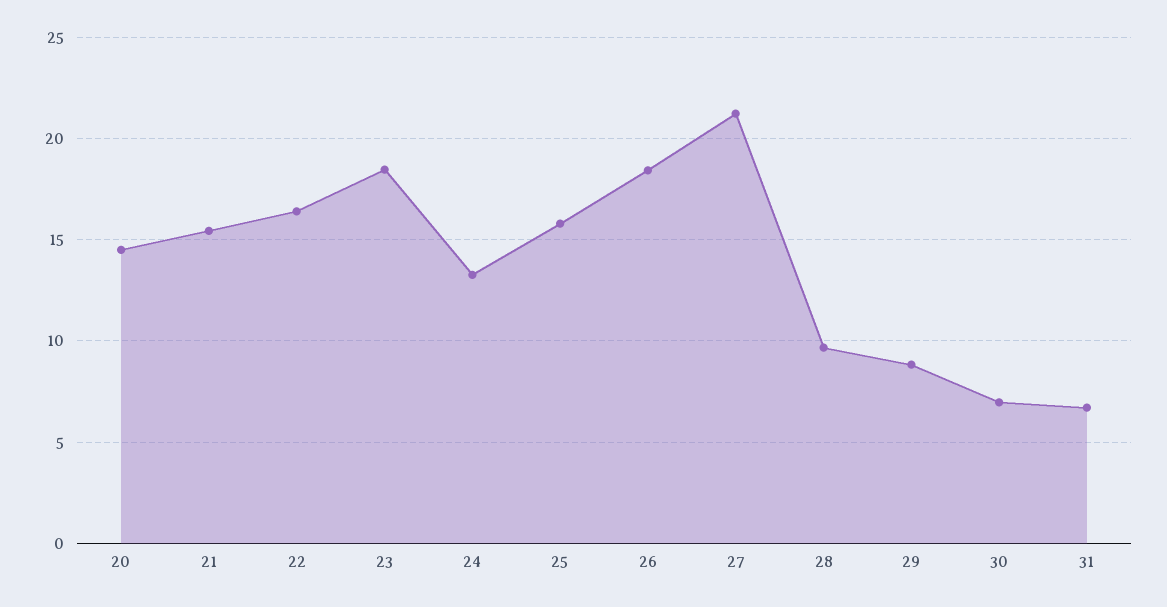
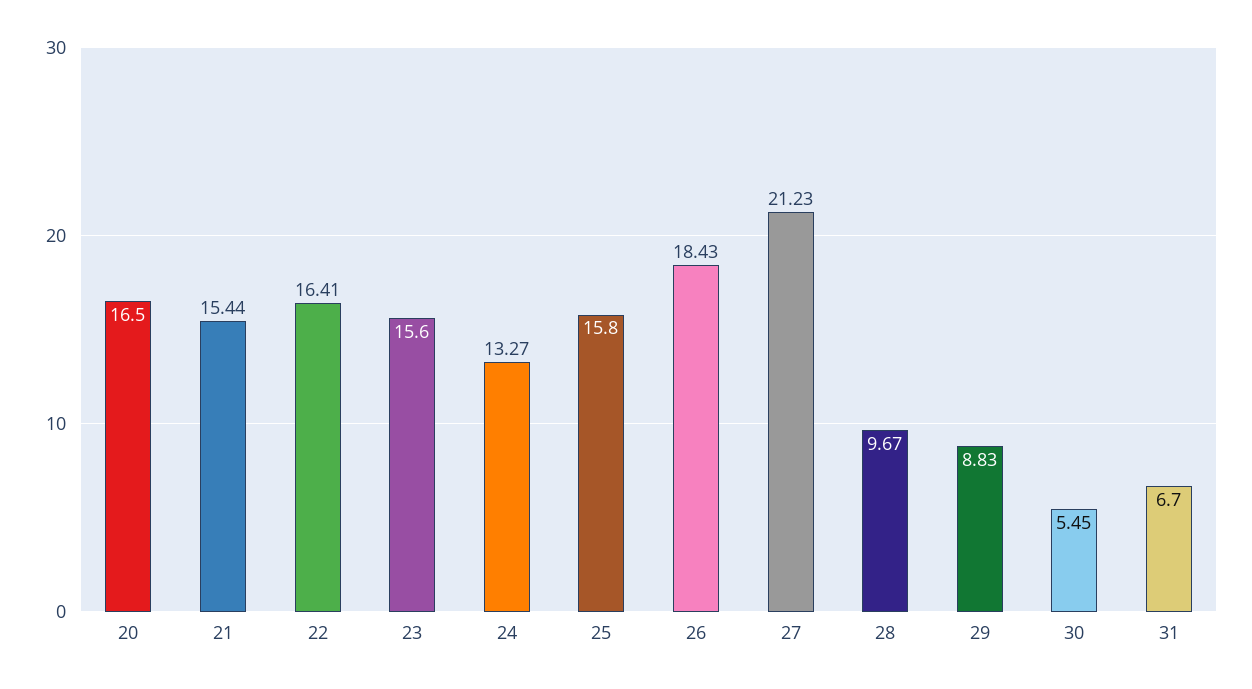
20: 14.5 -> 16.5
23: 18.5 -> 15.6
30: 7 -> 5.45

